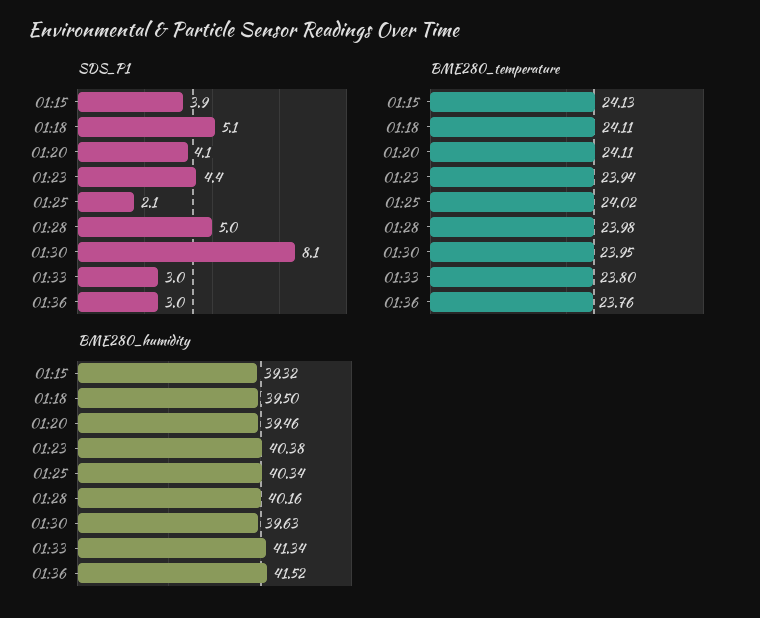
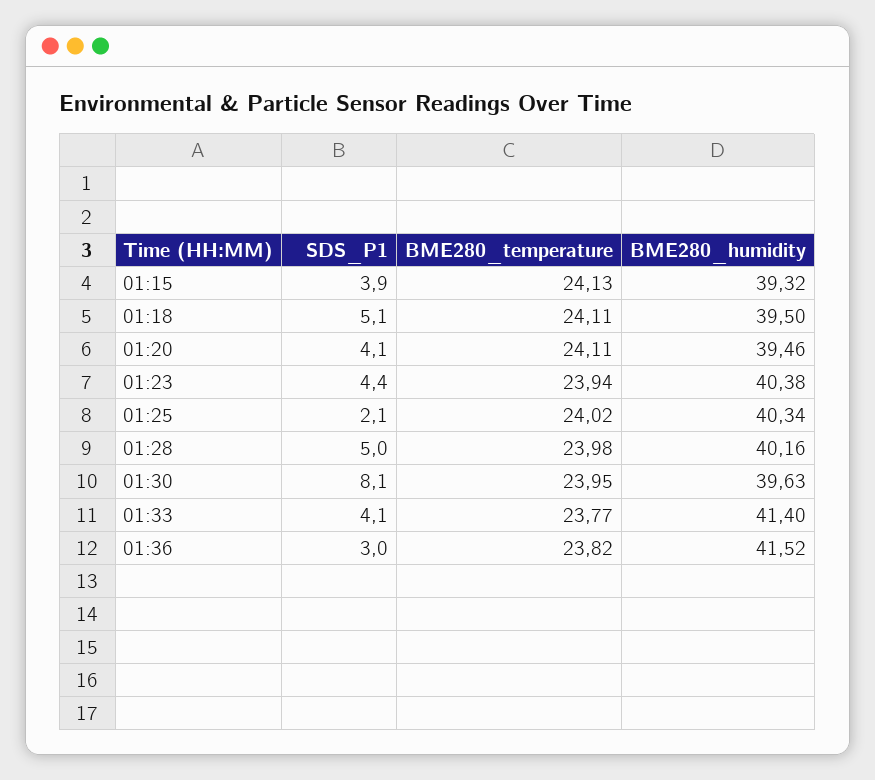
SDS_P1, 01:33: 3 -> 4.1
BME280_temperature, 01:33: 23.8 -> 23.77
BME280_temperature, 01:36: 23.76 -> 23.82
BME280_humidity, 01:33: 41.34 -> 41.4

